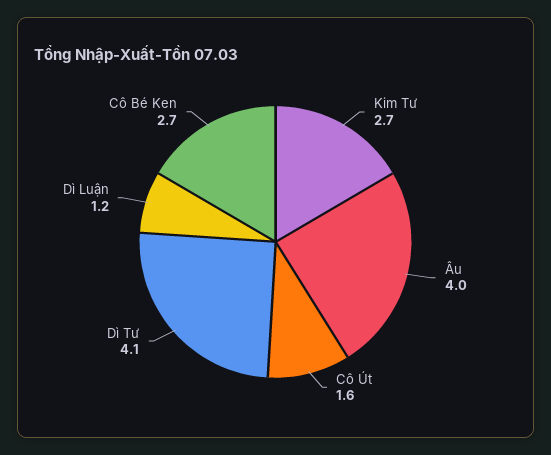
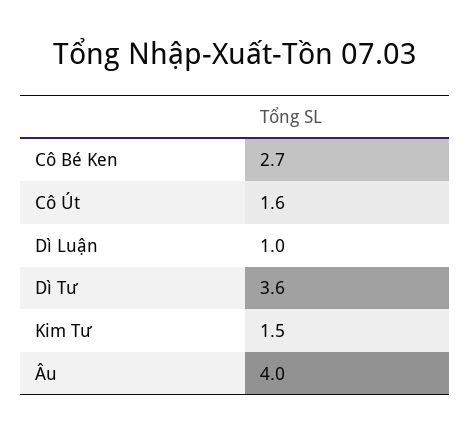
Kim Tư: 2.7 -> 1.5
Dì Tư: 4.1 -> 3.6
Dì Luận: 1.2 -> 1

